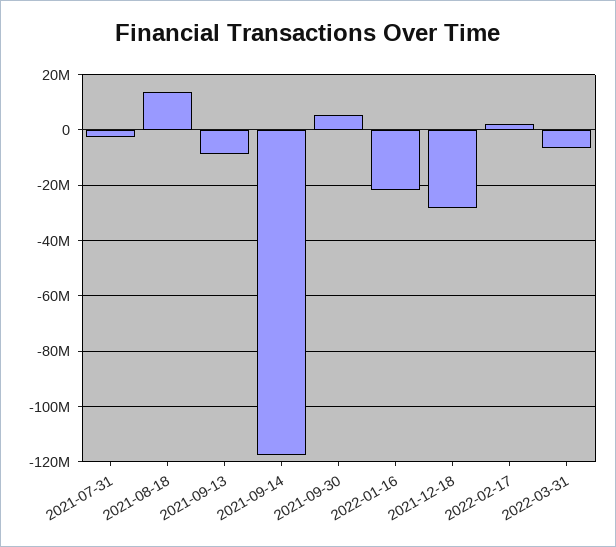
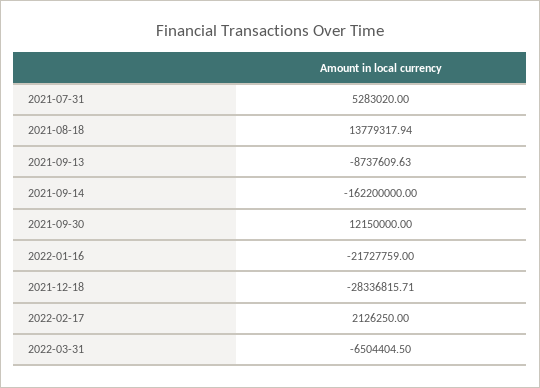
2021-07-31: -2500000 -> 5283020
2021-09-14: -117500000 -> -162200000
2021-09-30: 5000000 -> 12150000

